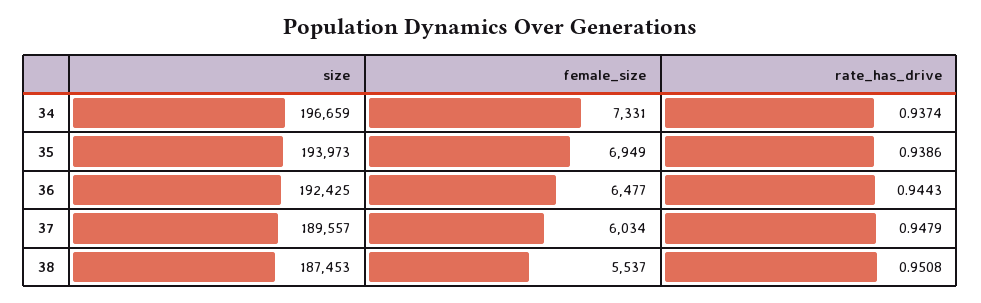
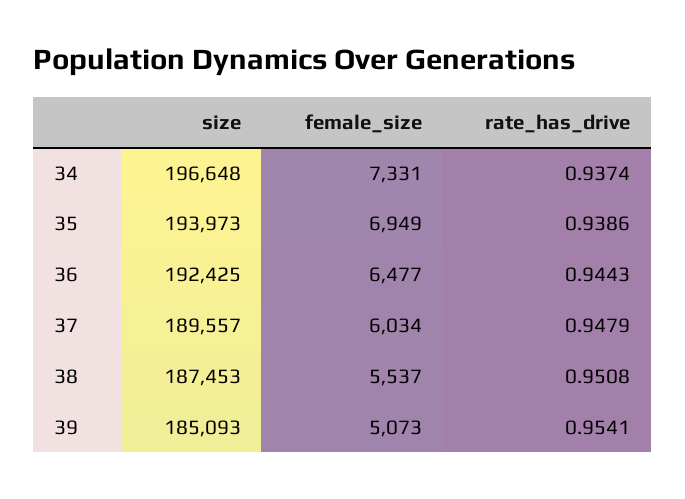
size, 34: 196659 -> 196648
size, 39: none -> 185093
female_size, 39: none -> 5073
rate_has_drive, 39: none -> 0.9541

